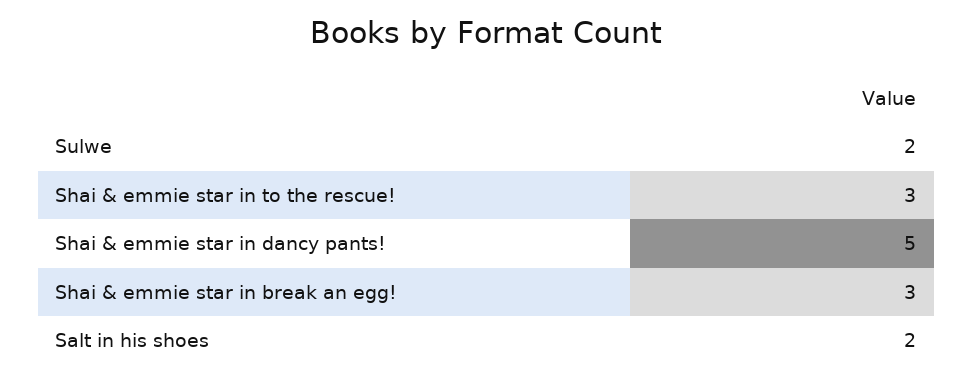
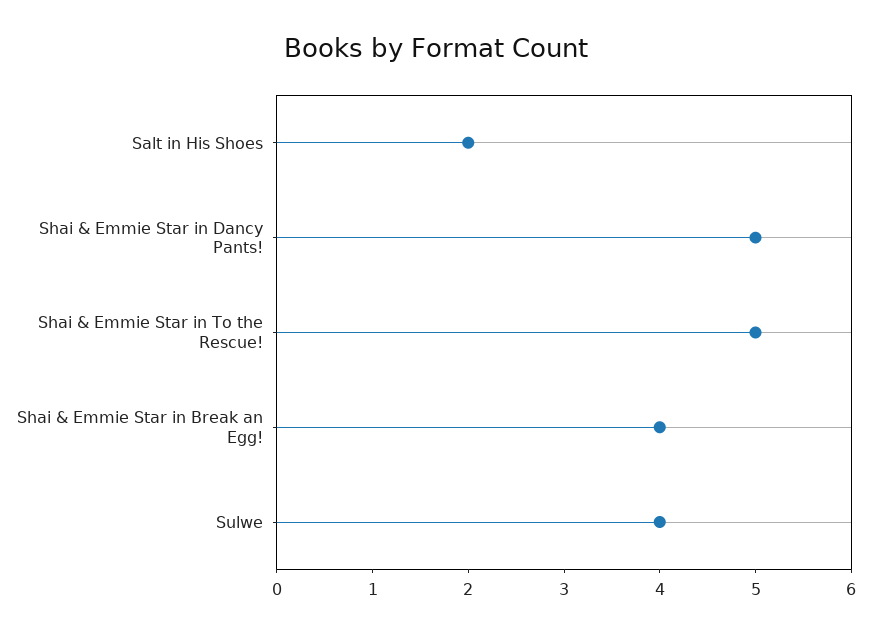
Sulwe: 2 -> 4
Shai & emmie star in to the rescue!: 3 -> 5
Shai & emmie star in break an egg!: 3 -> 4

